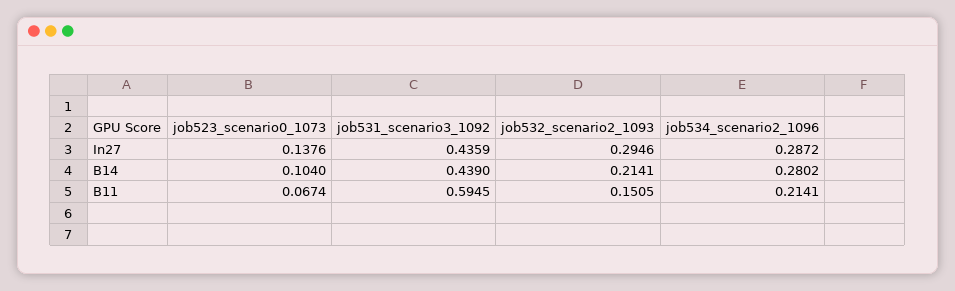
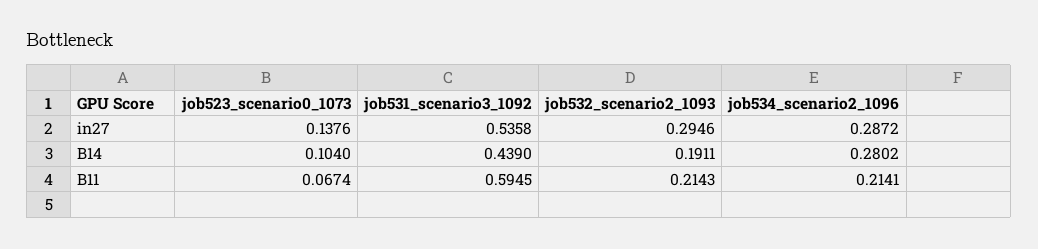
job531_scenario3_1092, In27: 0.4359 -> 0.5358
job532_scenario2_1093, B14: 0.2141 -> 0.1911
job532_scenario2_1093, B11: 0.1505 -> 0.2143

